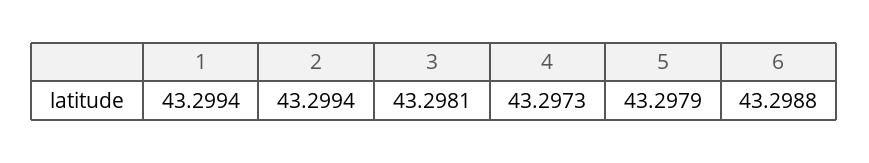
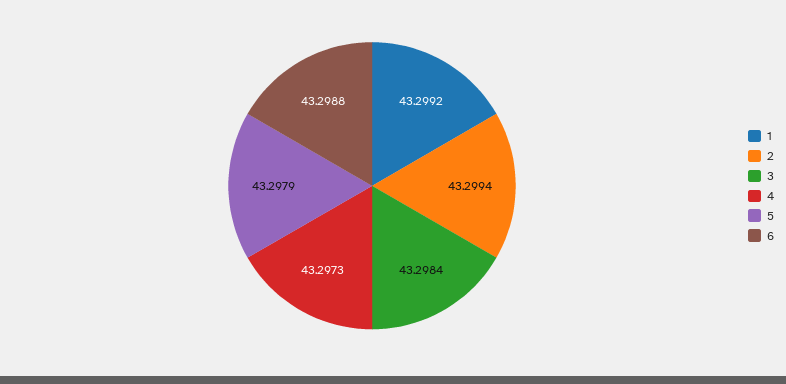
1: 43.2994 -> 43.2992
3: 43.2981 -> 43.2984

